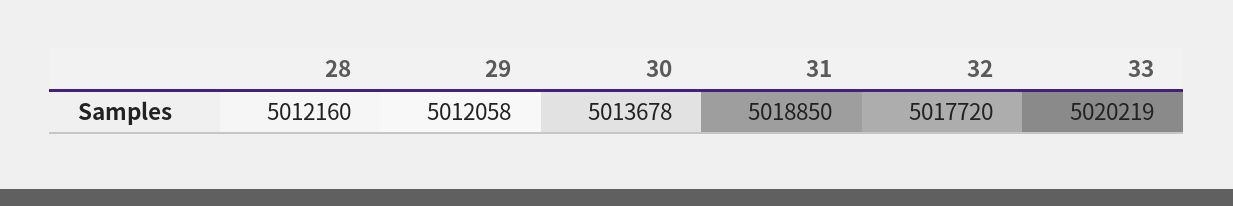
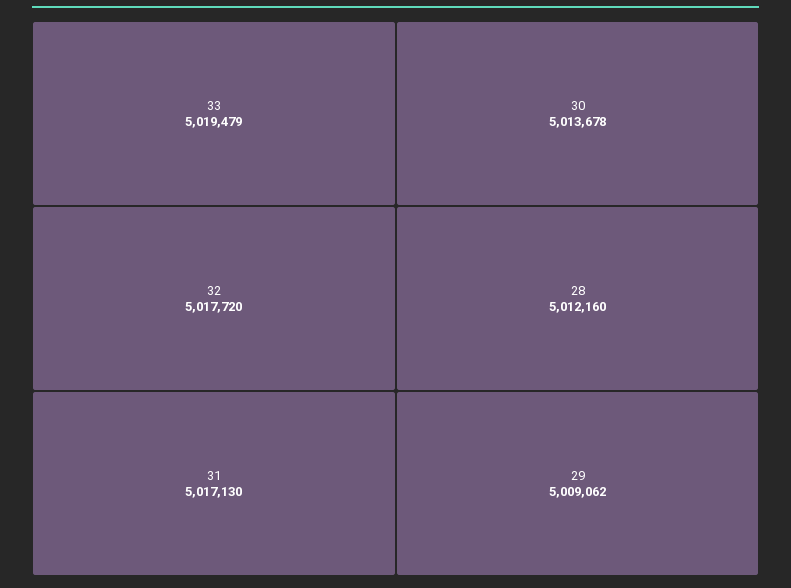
29: 5012058 -> 5009062
31: 5018850 -> 5017130
33: 5020219 -> 5019479

